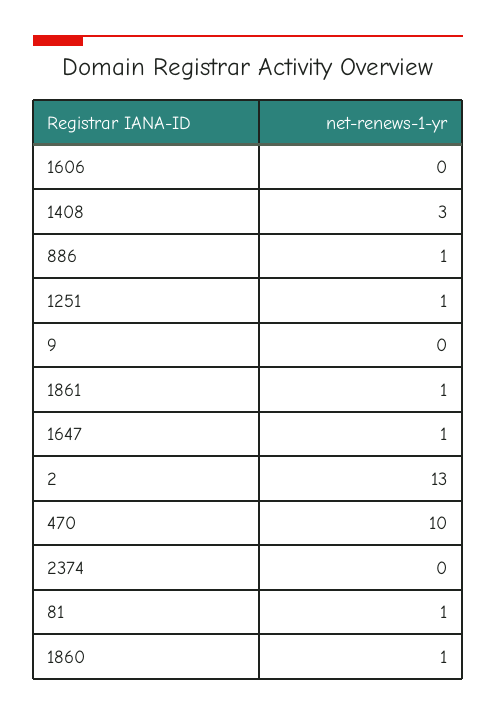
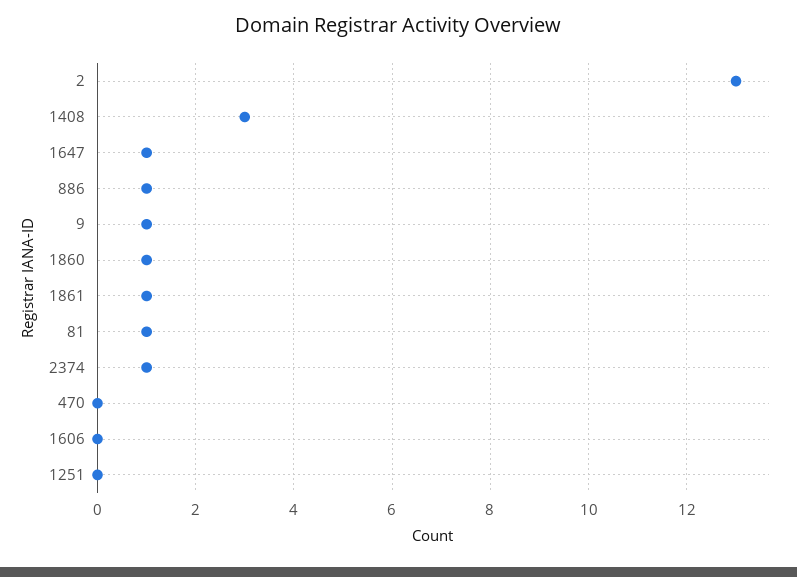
1251: 1 -> 0
9: 0 -> 1
470: 10 -> 0
2374: 0 -> 1

